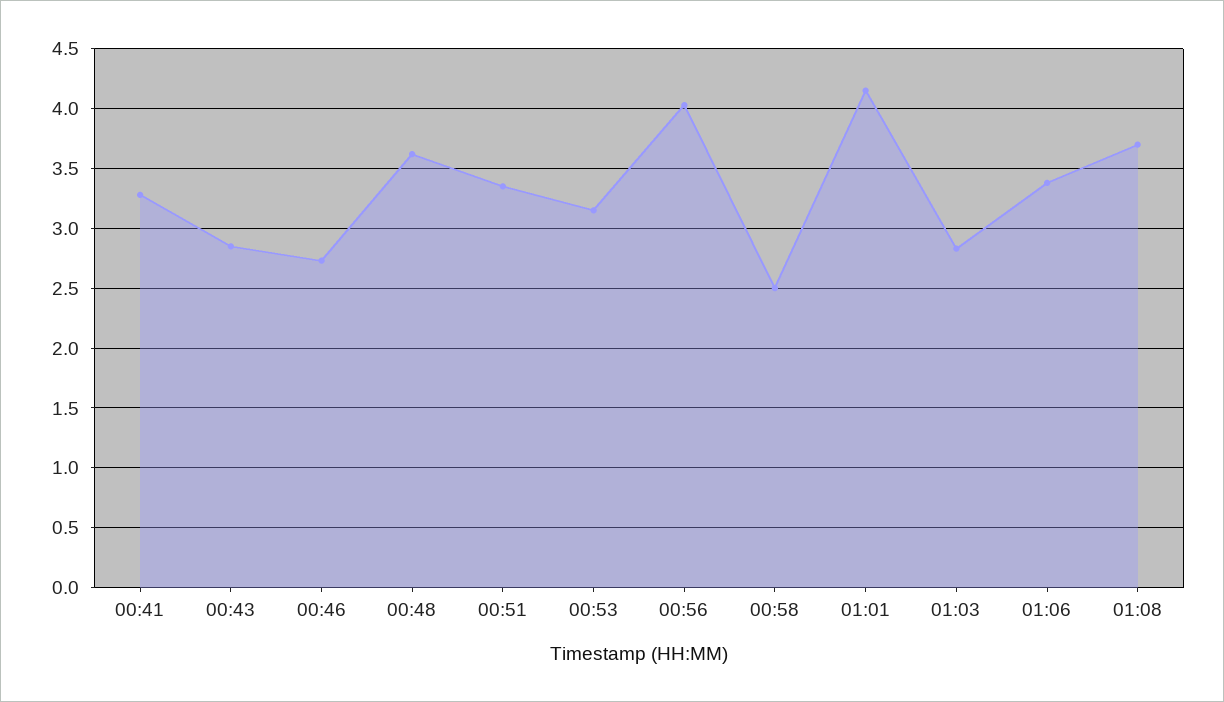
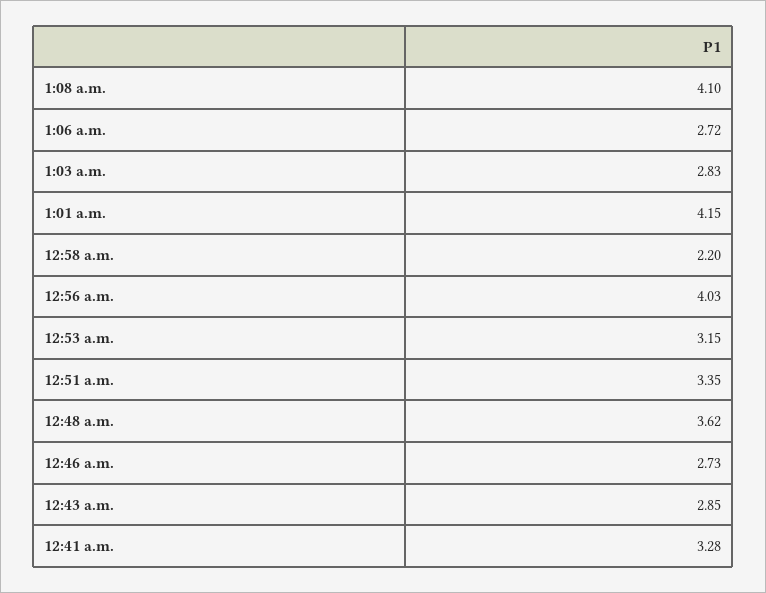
00:58: 2.5 -> 2.2
01:06: 3.4 -> 2.72
01:08: 3.7 -> 4.1

